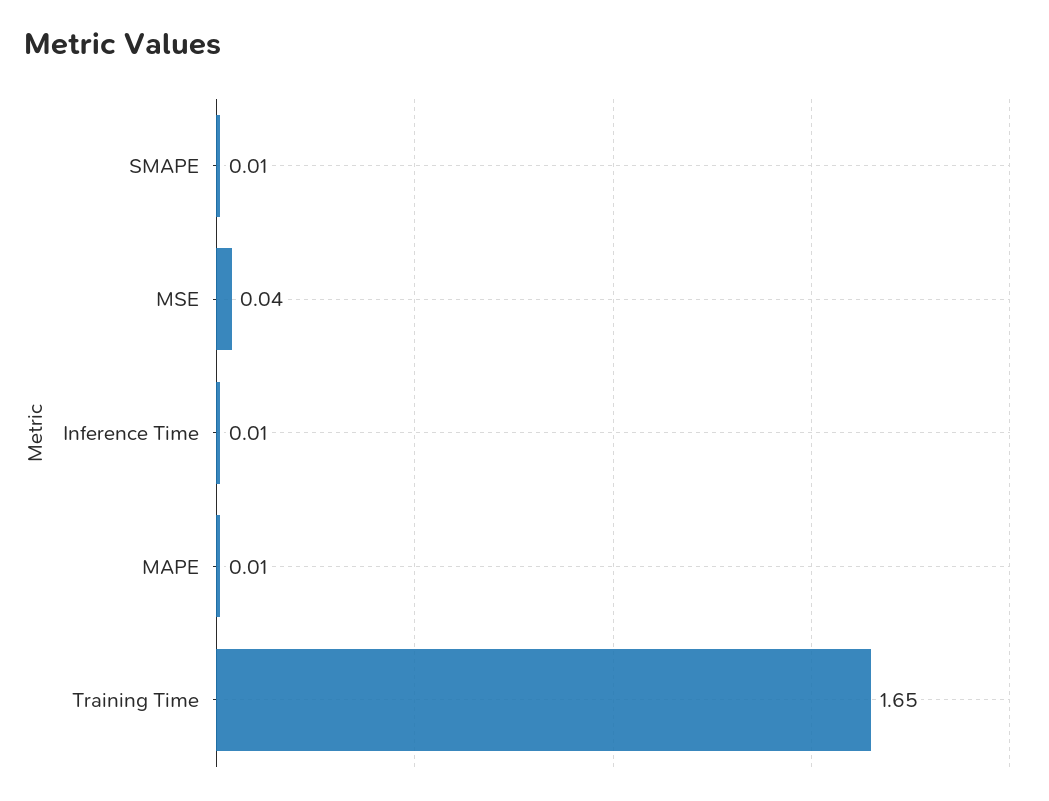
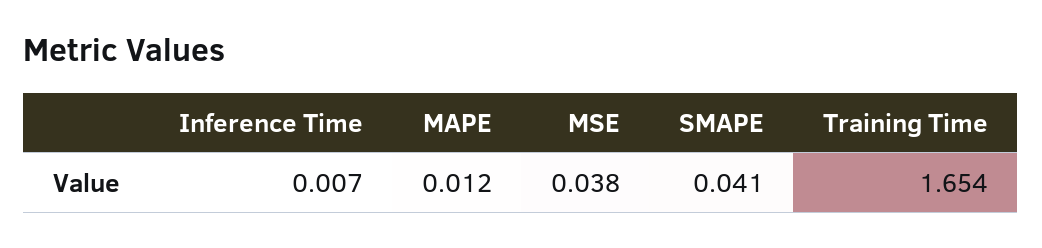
SMAPE: 0.01 -> 0.041

